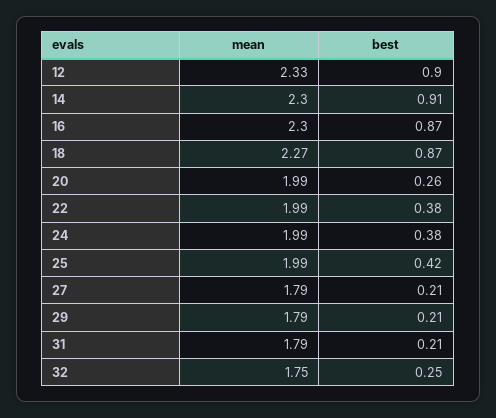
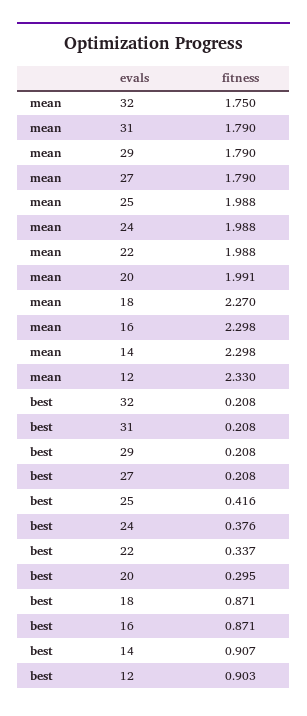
best, 20: 0.26 -> 0.295
best, 22: 0.38 -> 0.337
best, 32: 0.25 -> 0.208

